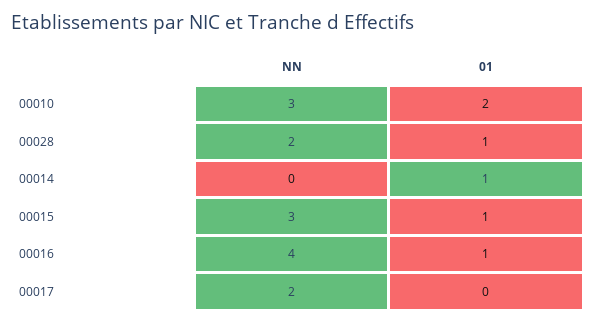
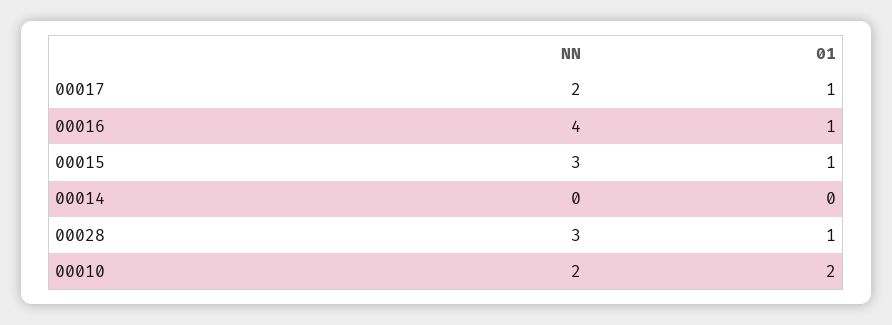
NN, 00010: 3 -> 2
NN, 00028: 2 -> 3
01, 00014: 1 -> 0
01, 00017: 0 -> 1

